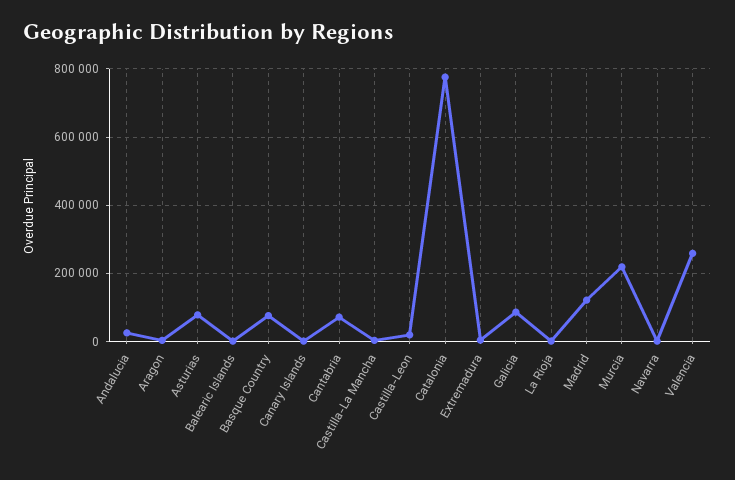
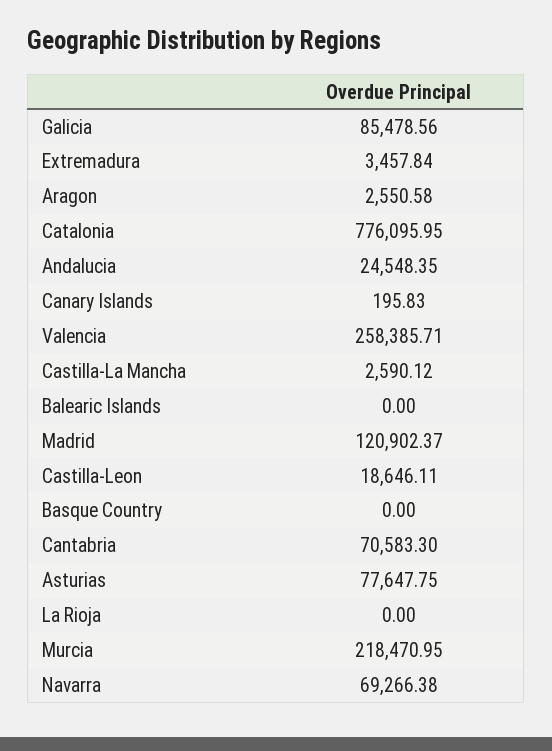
Basque Country: 80000 -> 0
Navarra: 0 -> 69266.38

